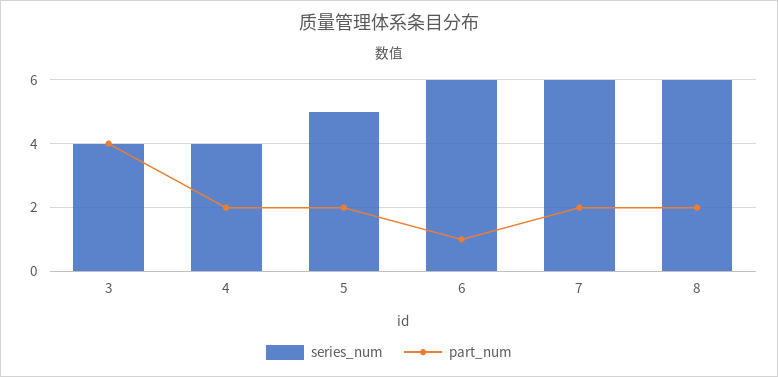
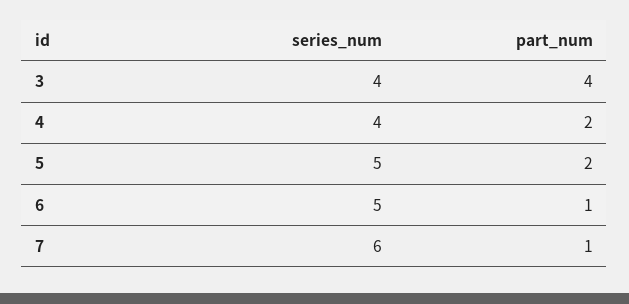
series_num, 6: 6 -> 5
part_num, 7: 2 -> 1
series_num, 8: 6 -> none
part_num, 8: 2 -> none

